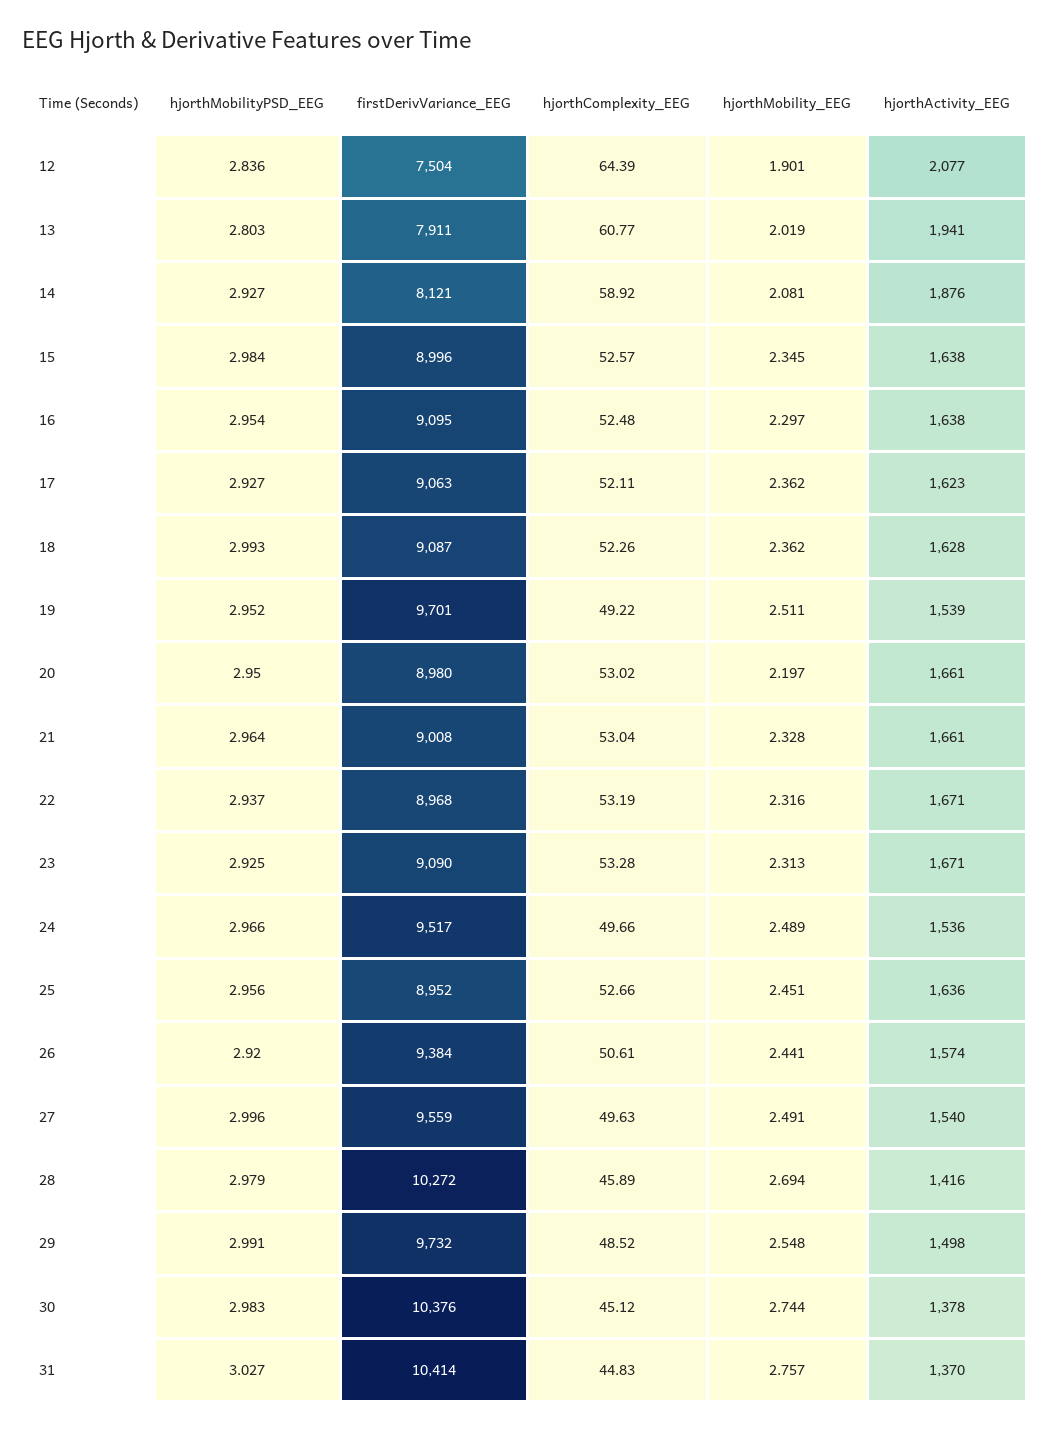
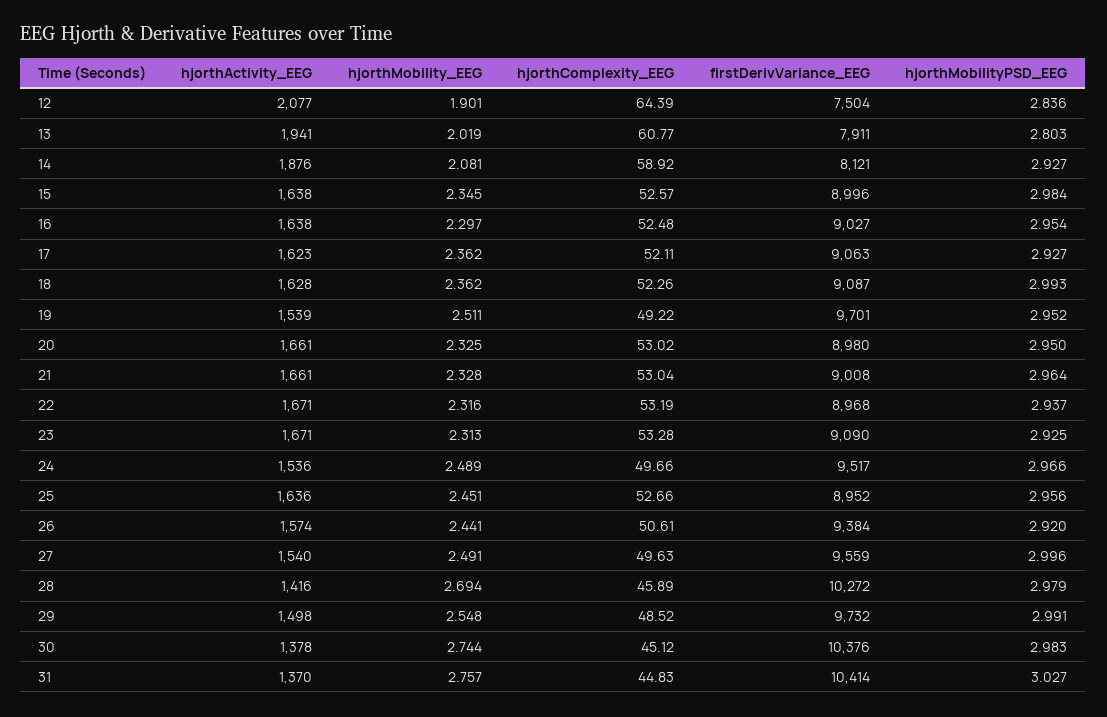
firstDerivVariance_EEG, 16: 9095 -> 9027
hjorthMobility_EEG, 20: 2.197 -> 2.325

